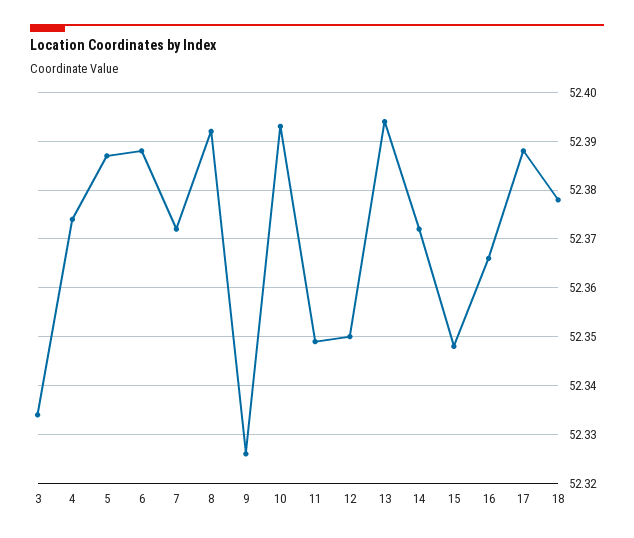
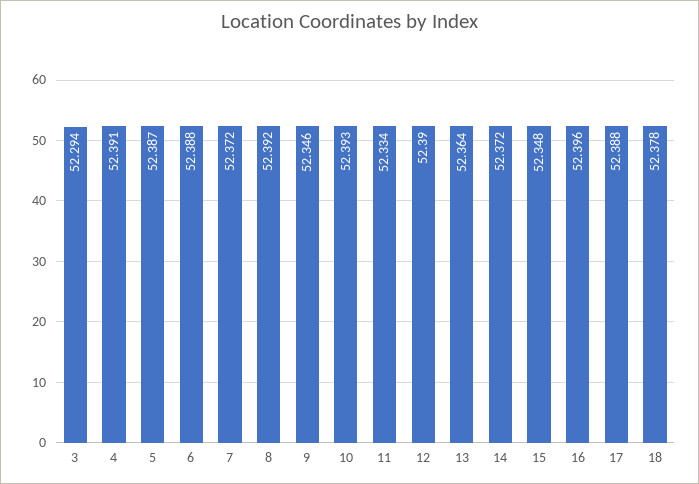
3: 52.335 -> 52.294
4: 52.375 -> 52.391
9: 52.325 -> 52.346
11: 52.35 -> 52.334
12: 52.35 -> 52.39
13: 52.395 -> 52.364
16: 52.365 -> 52.396

